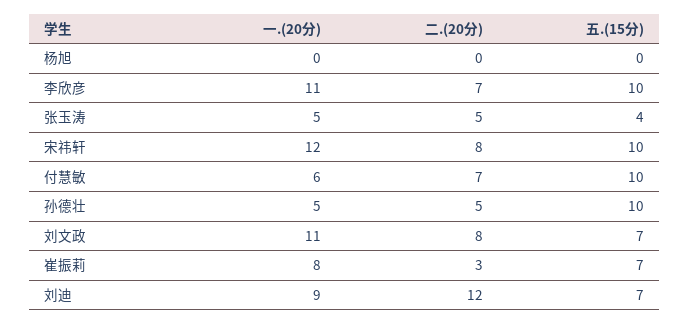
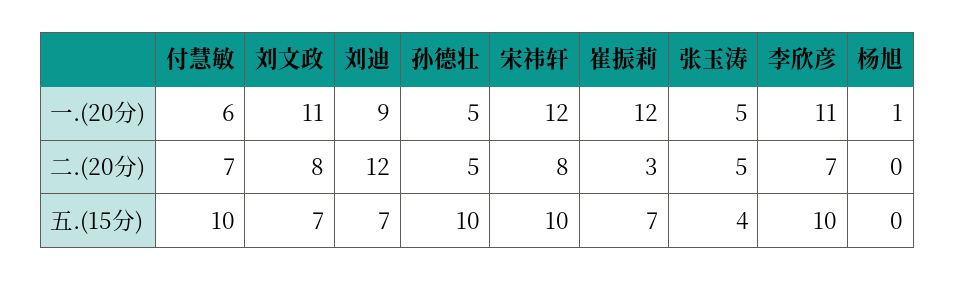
一.(20分), 杨旭: 0 -> 1
一.(20分), 崔振莉: 8 -> 12

